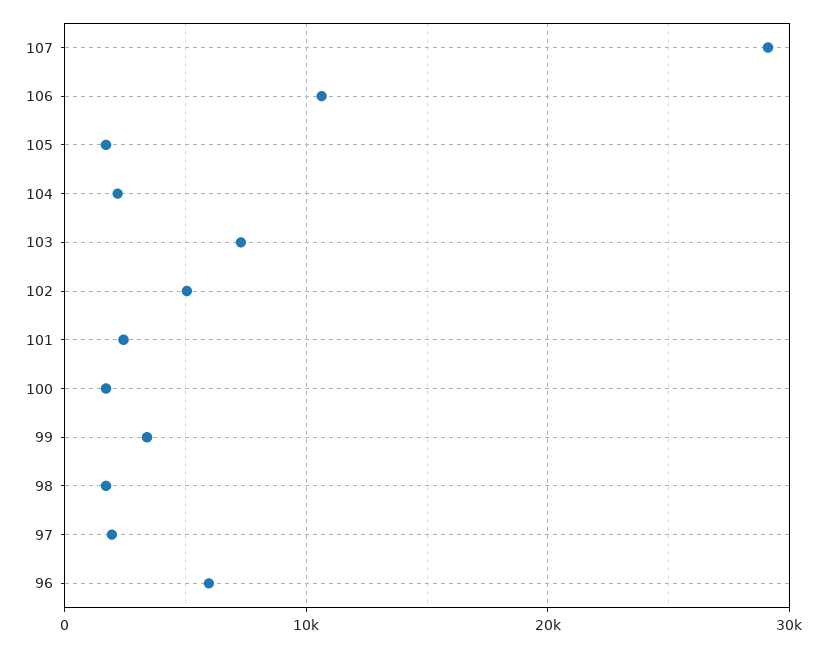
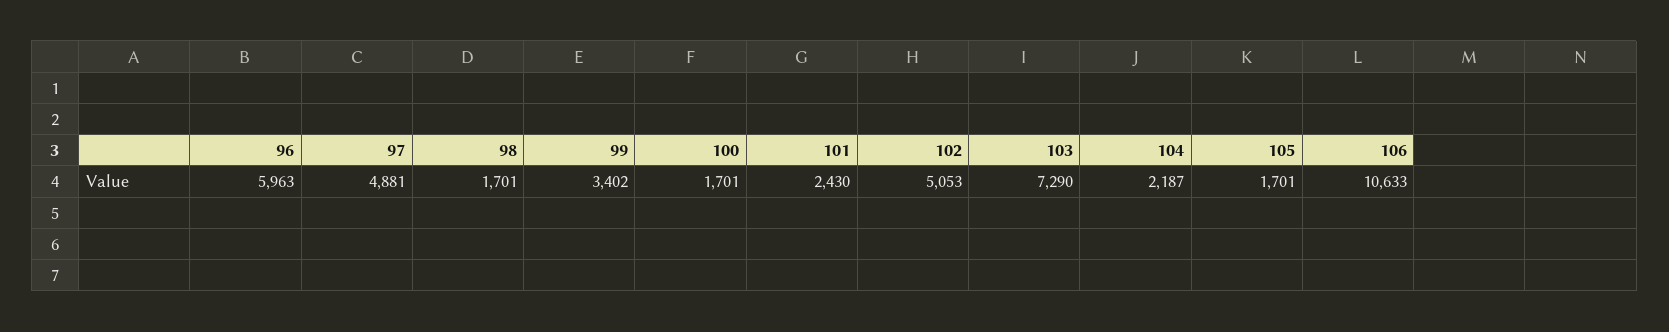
107: 29000 -> none
97: 2000 -> 4881

